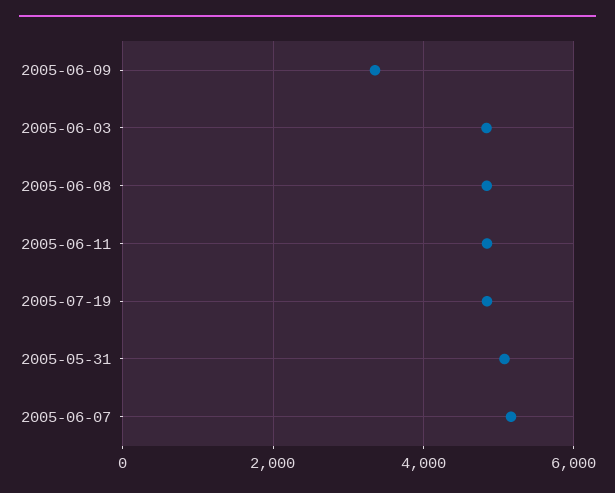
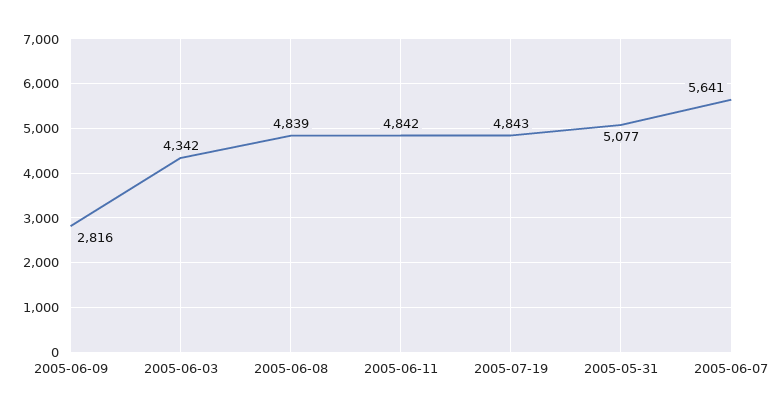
2005-06-09: 3400 -> 2816
2005-06-03: 4800 -> 4342
2005-06-07: 5200 -> 5641

